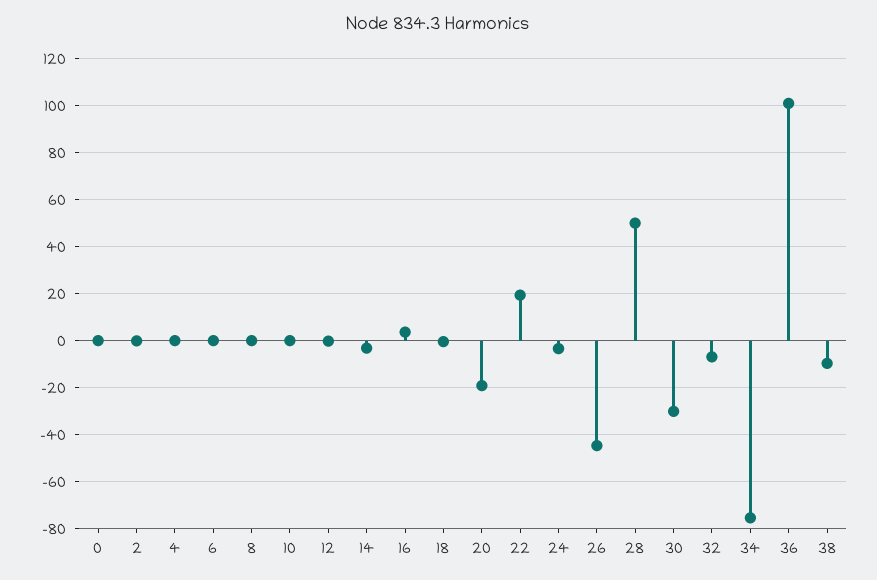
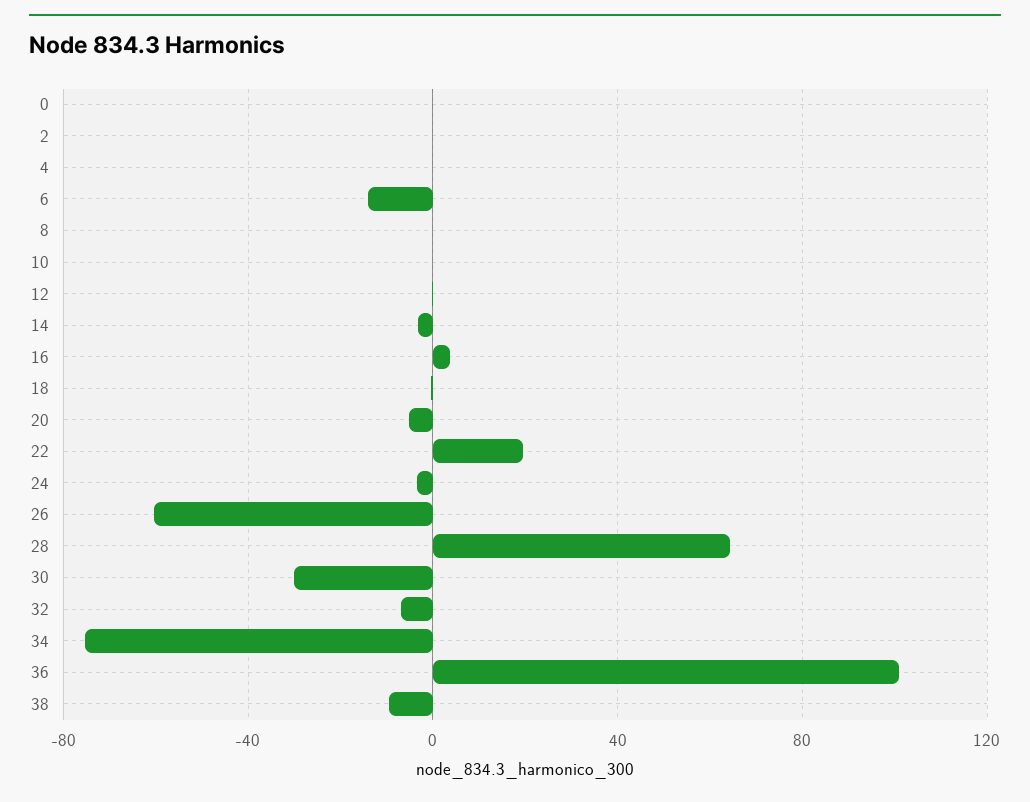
6: 0 -> -15
20: -20 -> -5
26: -45 -> -60
28: 50 -> 65

